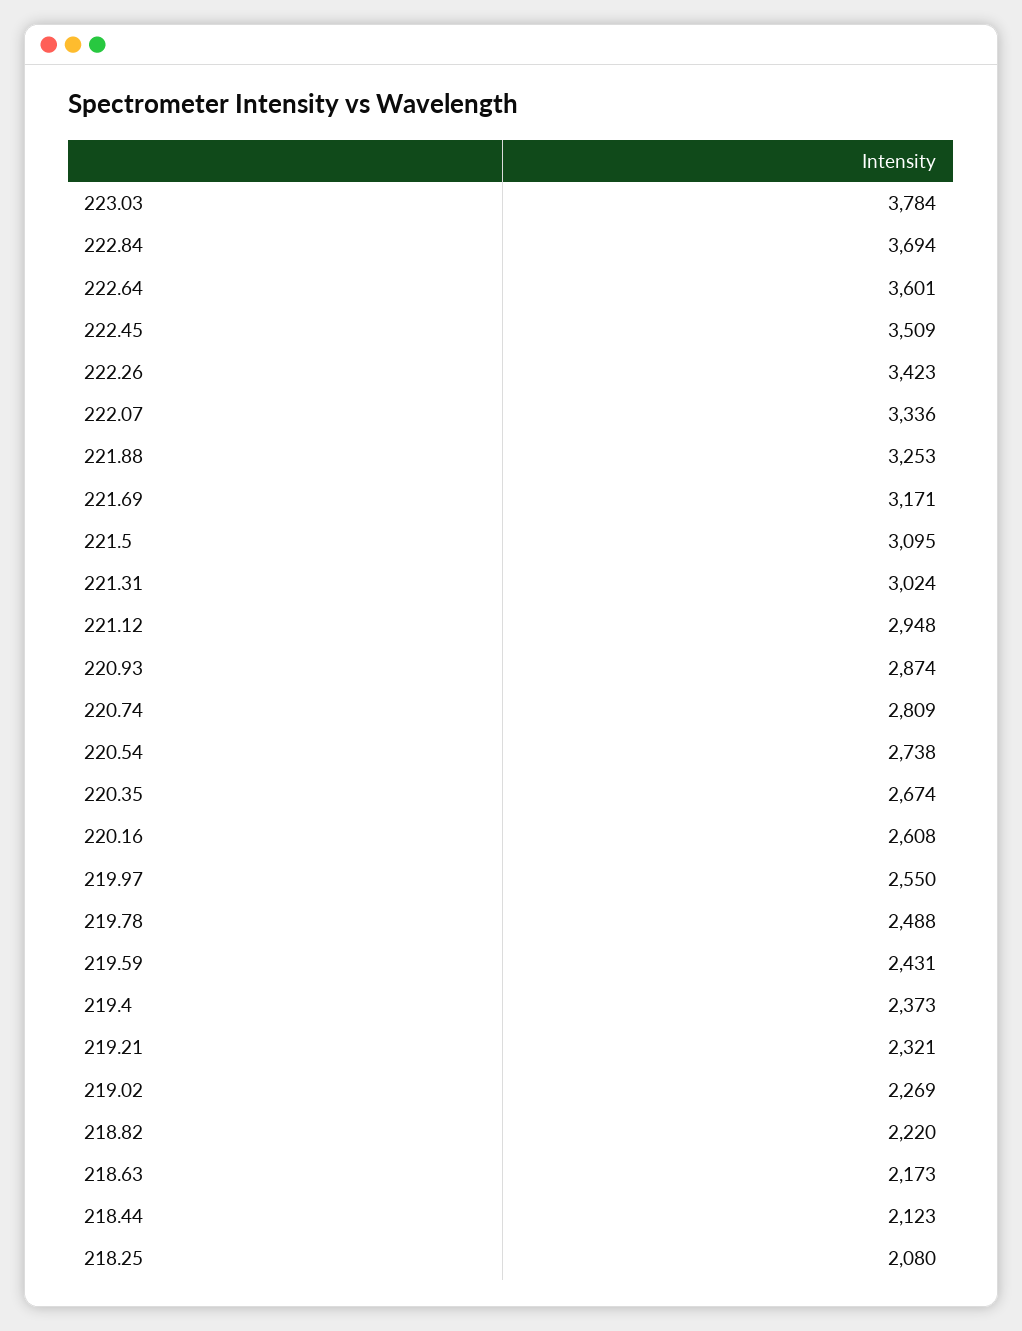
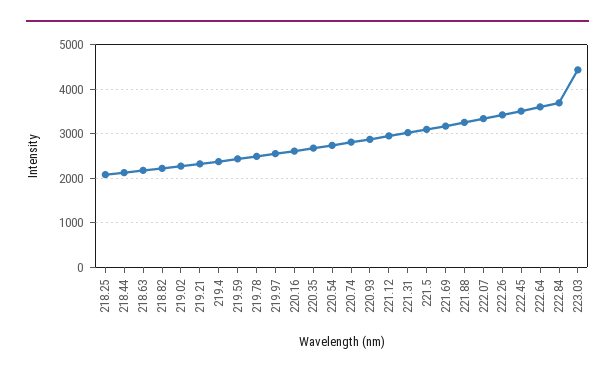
223.03: 3784 -> 4400

